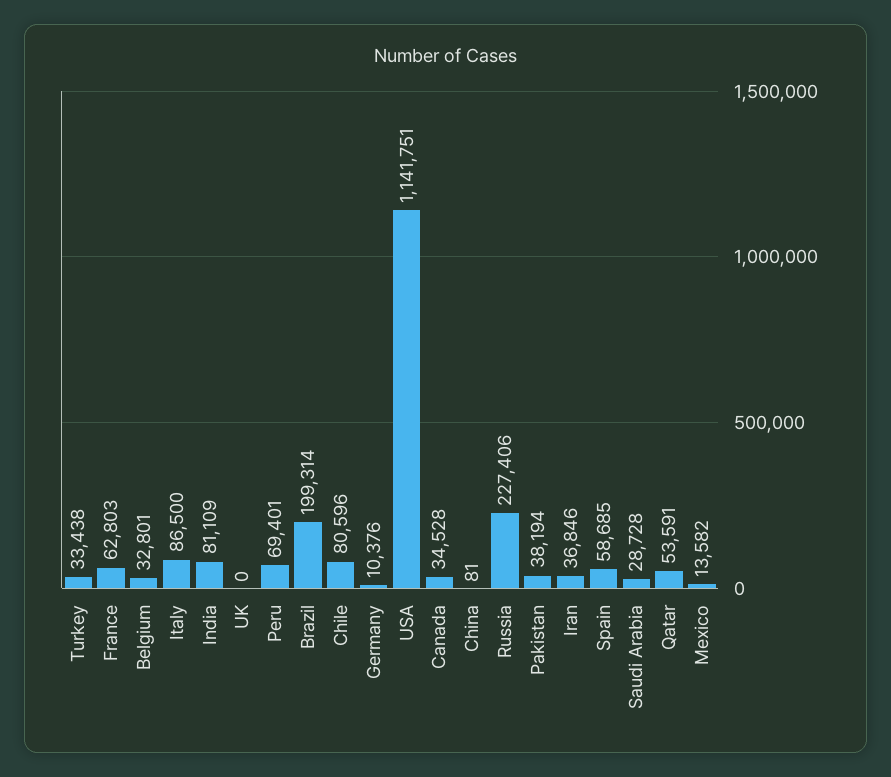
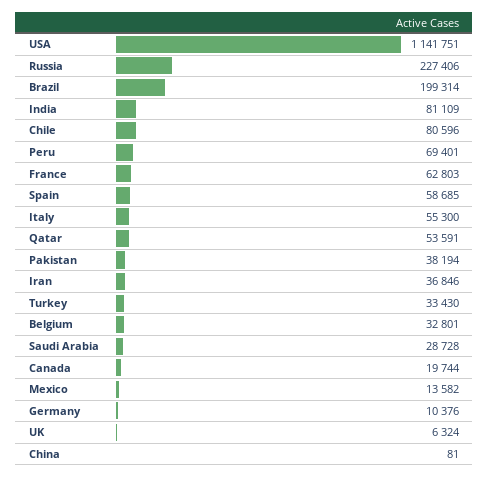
Turkey: 33438 -> 33430
Italy: 86500 -> 55300
UK: 0 -> 6324
Canada: 34528 -> 19744

